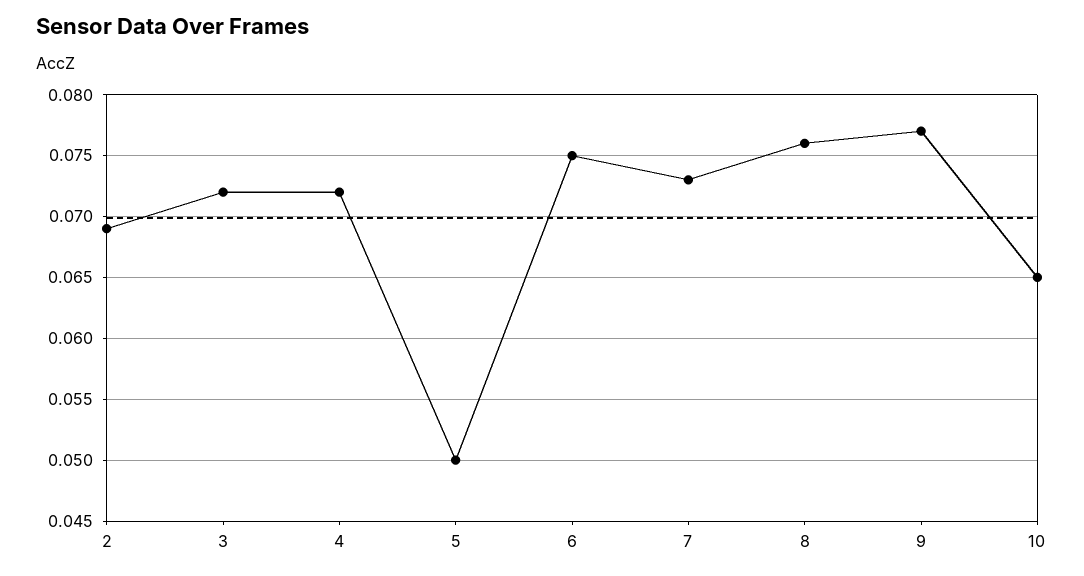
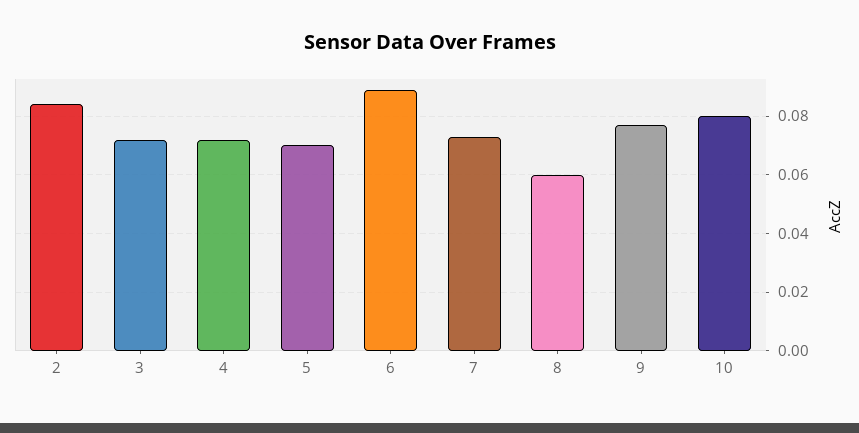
2: 0.069 -> 0.085
5: 0.05 -> 0.07
6: 0.075 -> 0.09
8: 0.076 -> 0.06
10: 0.065 -> 0.08

